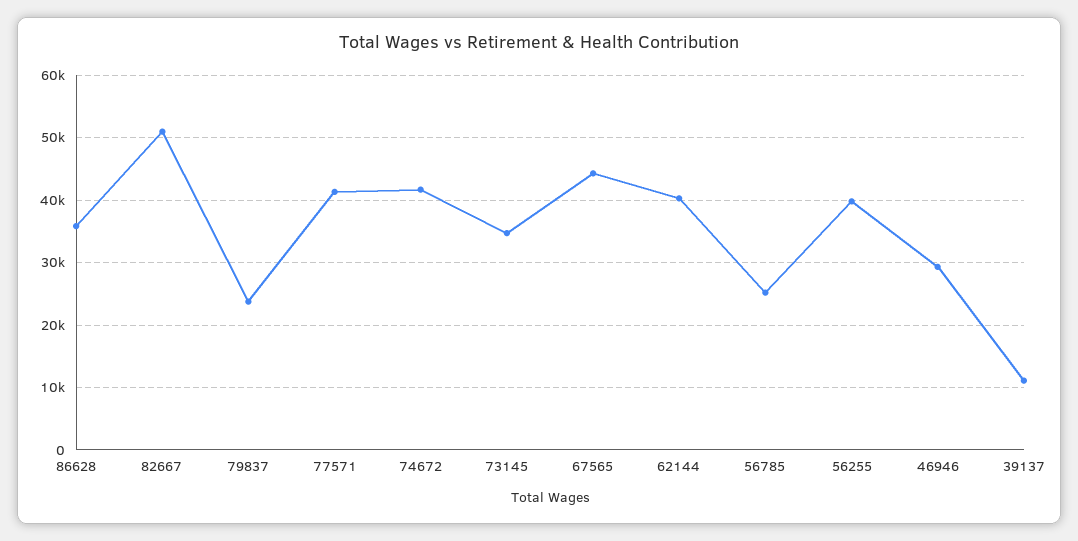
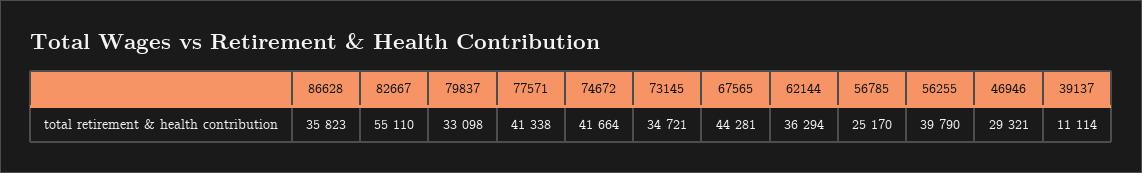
82667: 51000 -> 55110
79837: 24000 -> 33098
62144: 40000 -> 36294

